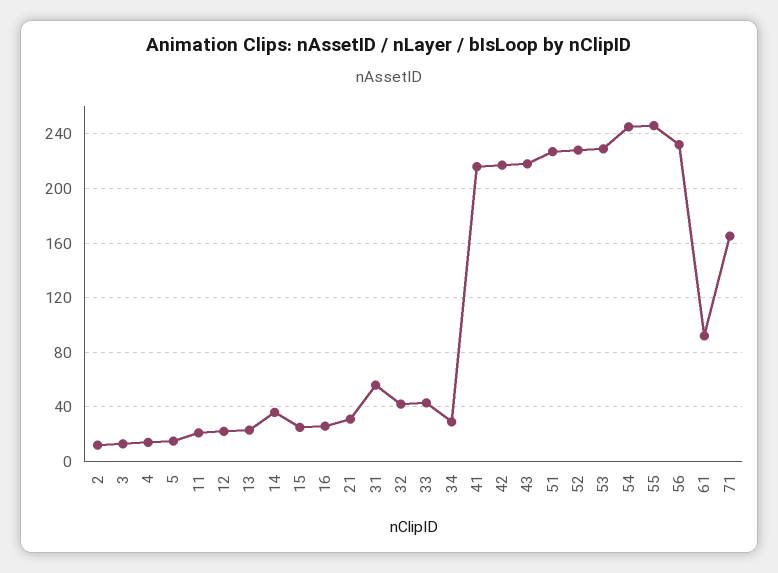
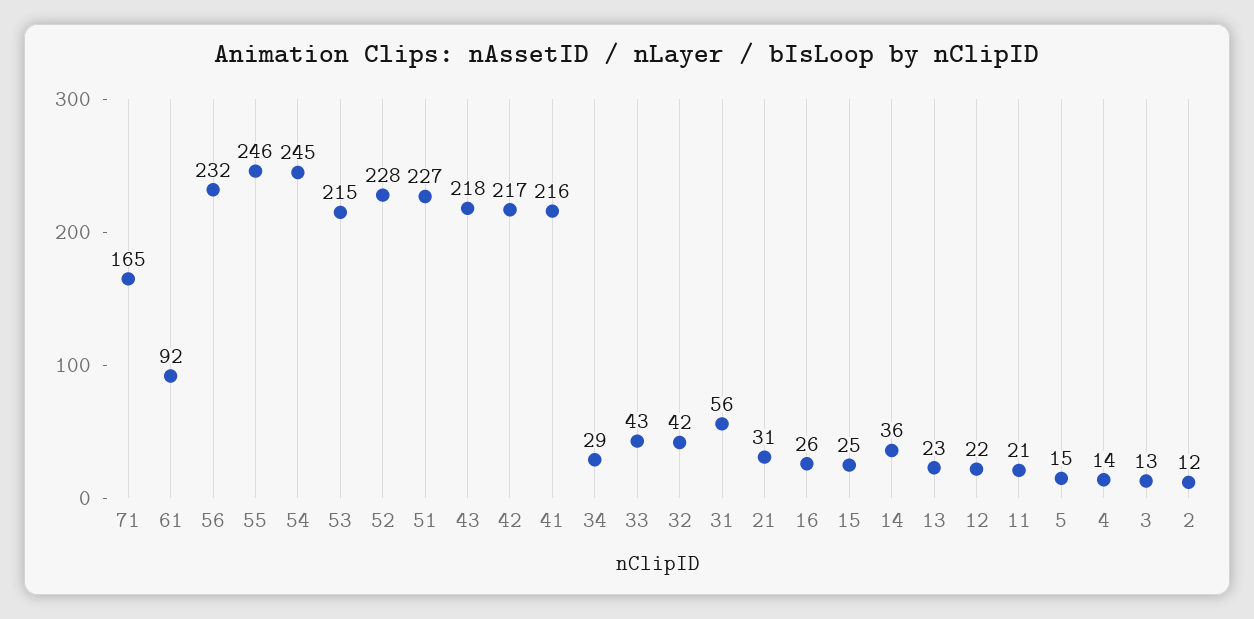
53: 230 -> 215

